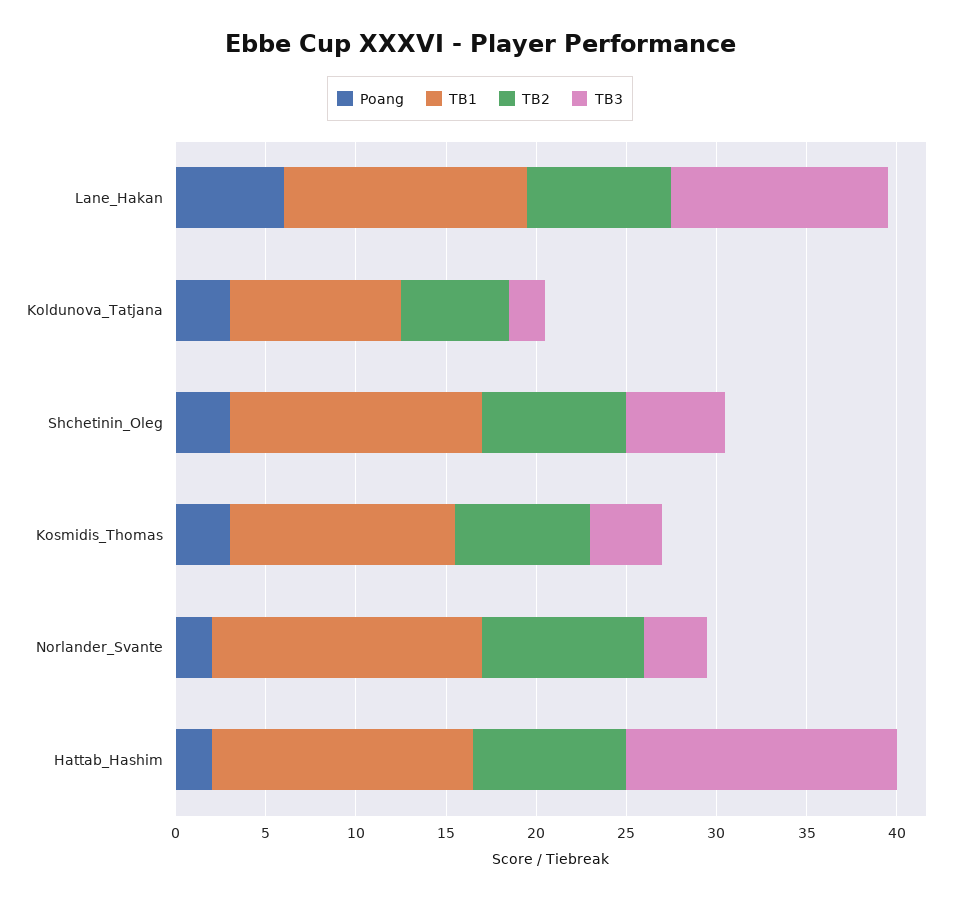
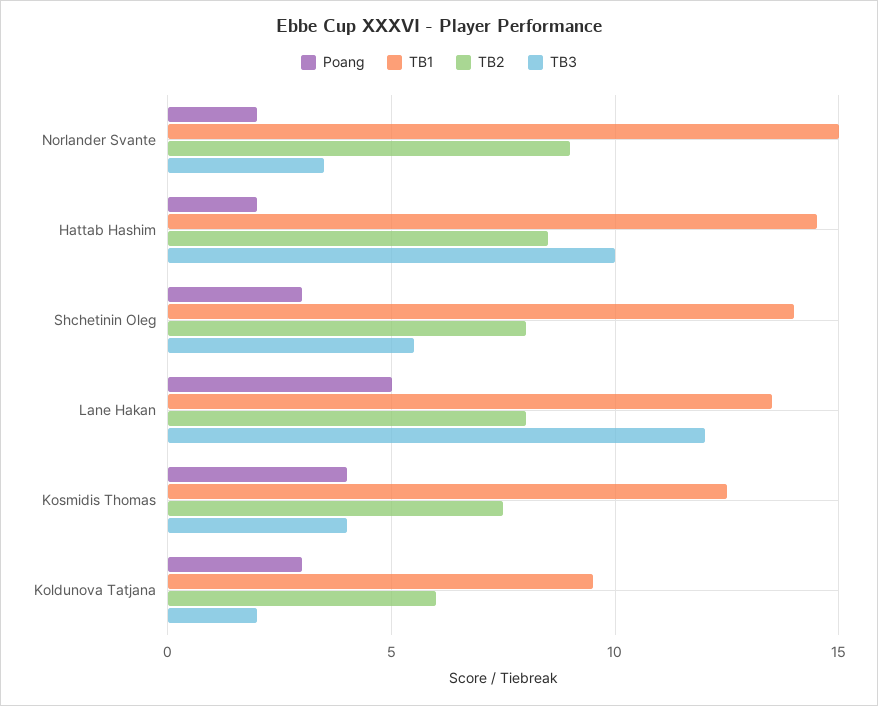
Poang, Lane_Hakan: 6 -> 5
Poang, Kosmidis_Thomas: 3 -> 4
TB3, Hattab_Hashim: 15 -> 10

